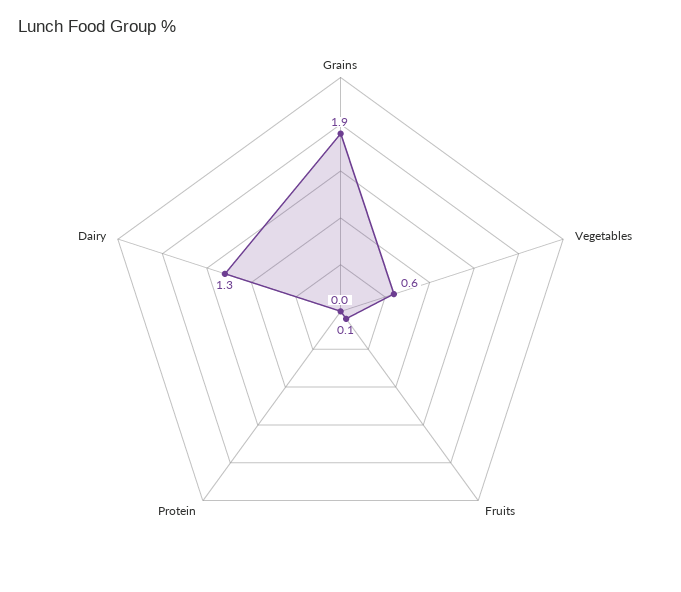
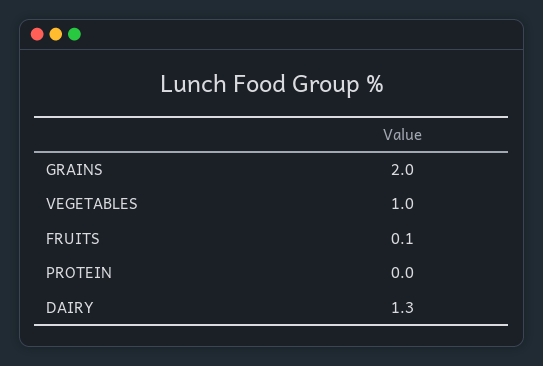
Grains: 1.9 -> 2
Vegetables: 0.6 -> 1

